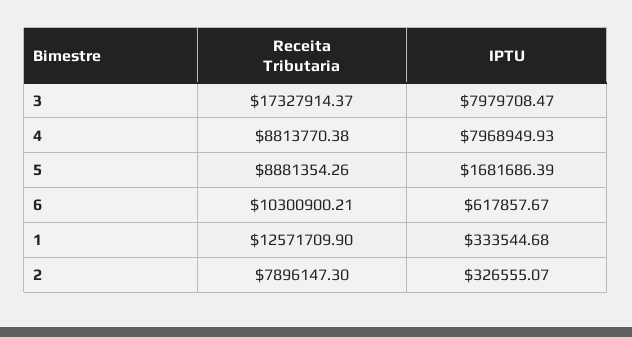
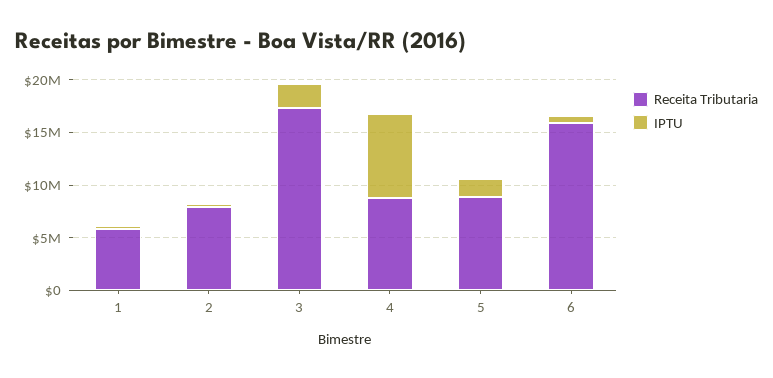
IPTU, 3: 7979708.47 -> 2000000
Receita Tributaria, 6: 10300900.21 -> 16000000
Receita Tributaria, 1: 12571709.9 -> 6000000

